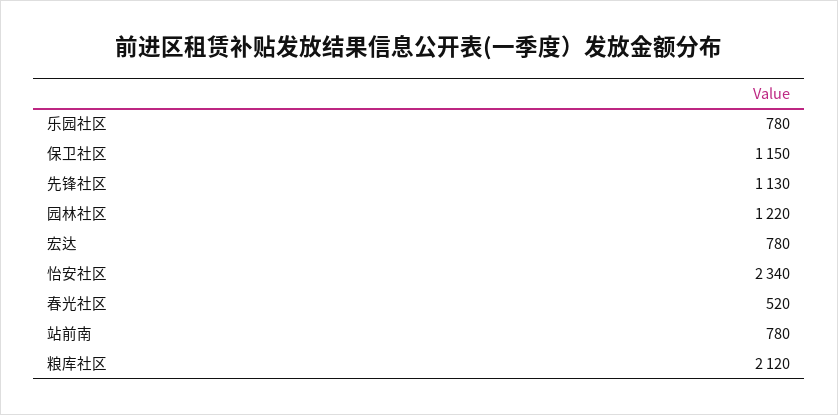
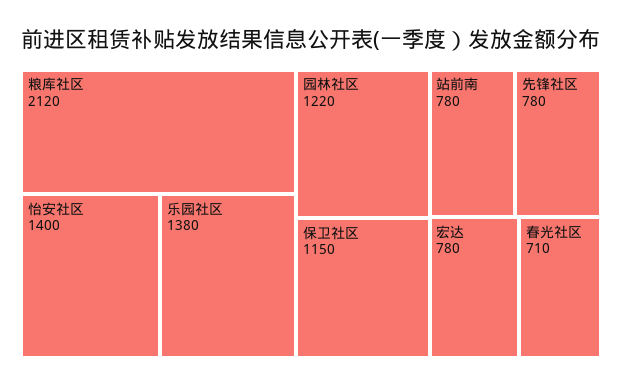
乐园社区: 780 -> 1380
先锋社区: 1130 -> 780
怡安社区: 2340 -> 1400
春光社区: 520 -> 710

